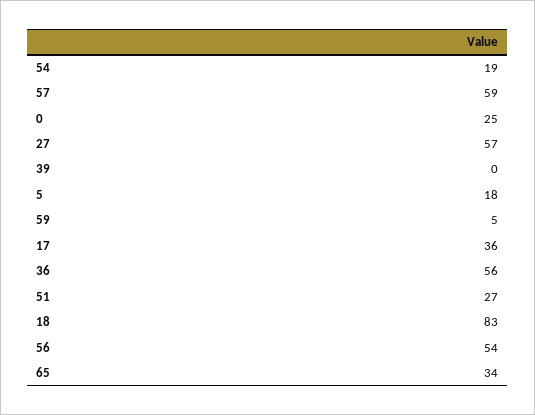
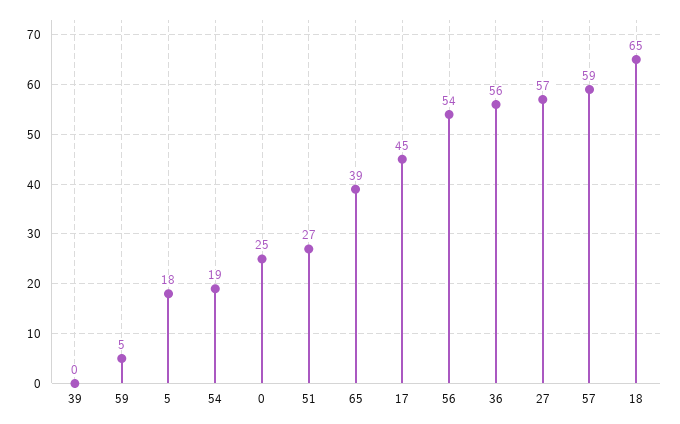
17: 36 -> 45
18: 83 -> 65
65: 34 -> 39

